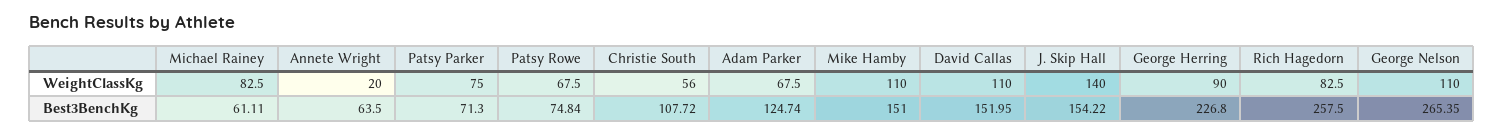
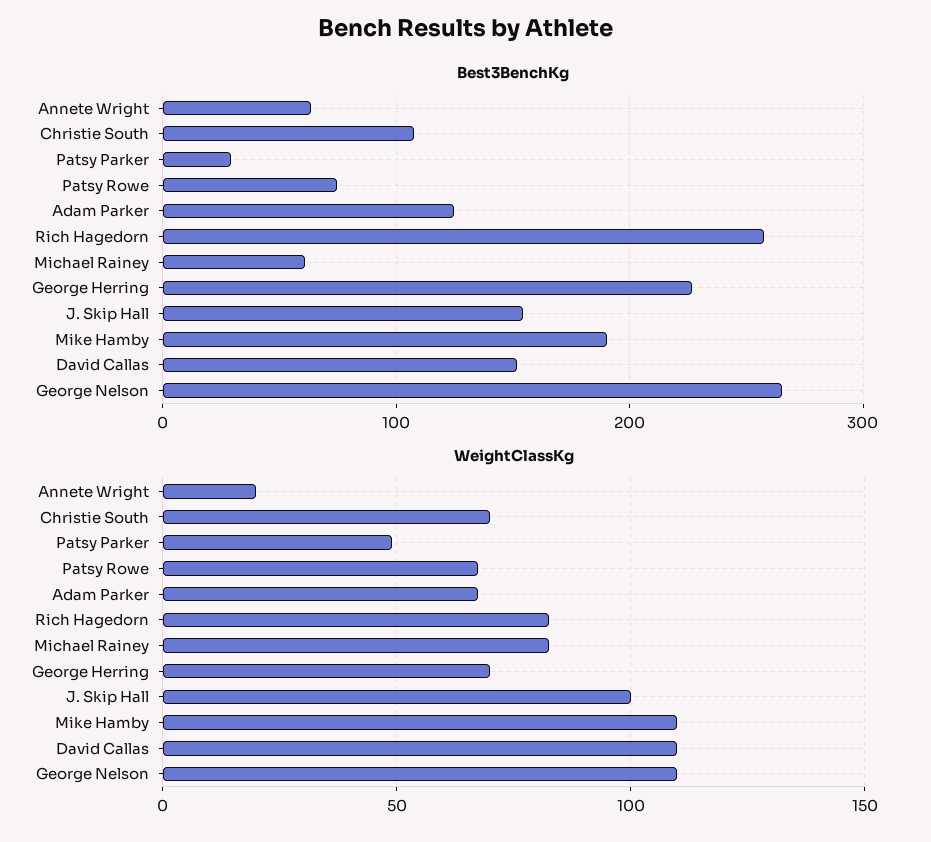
WeightClassKg, Patsy Parker: 75 -> 50
WeightClassKg, Christie South: 56 -> 70
WeightClassKg, J. Skip Hall: 140 -> 100
WeightClassKg, George Herring: 90 -> 70
Best3BenchKg, Patsy Parker: 71.3 -> 30
Best3BenchKg, Mike Hamby: 151 -> 190

